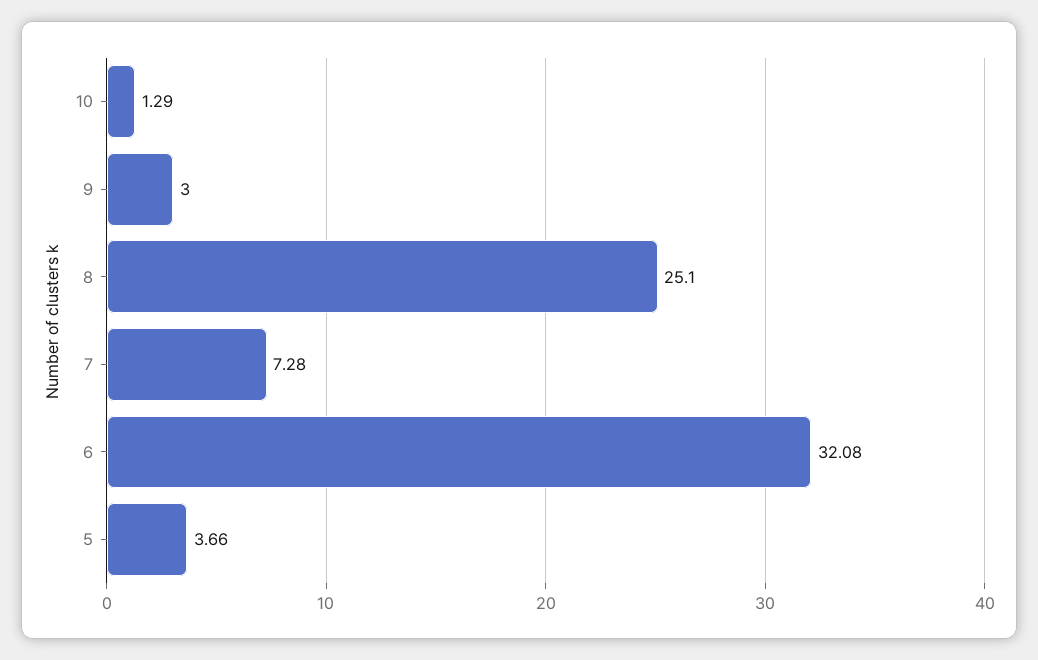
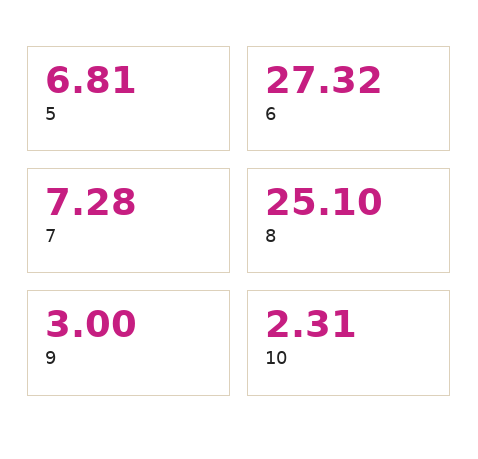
10: 1.29 -> 2.31
6: 32.08 -> 27.32
5: 3.66 -> 6.81

